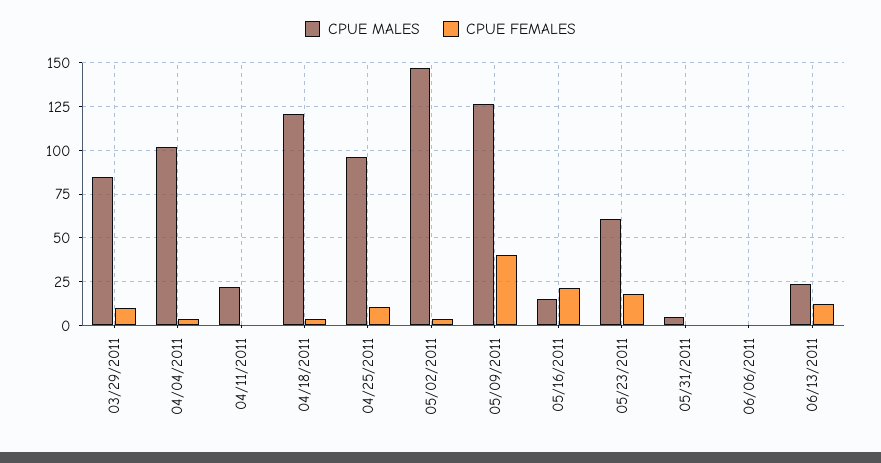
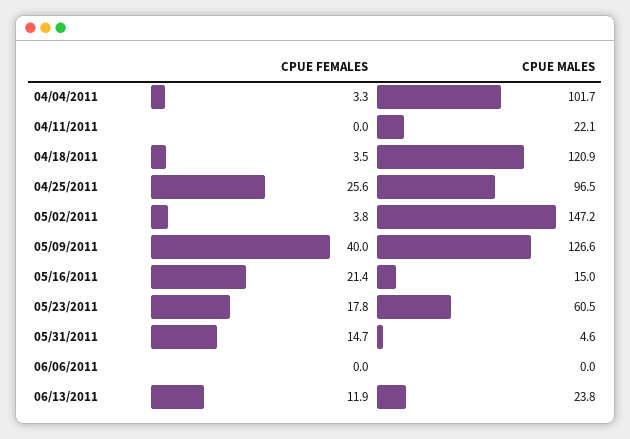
CPUE MALES, 03/29/2011: 85 -> none
CPUE FEMALES, 03/29/2011: 10 -> none
CPUE FEMALES, 04/25/2011: 10 -> 25.6
CPUE FEMALES, 05/31/2011: 0 -> 14.7

